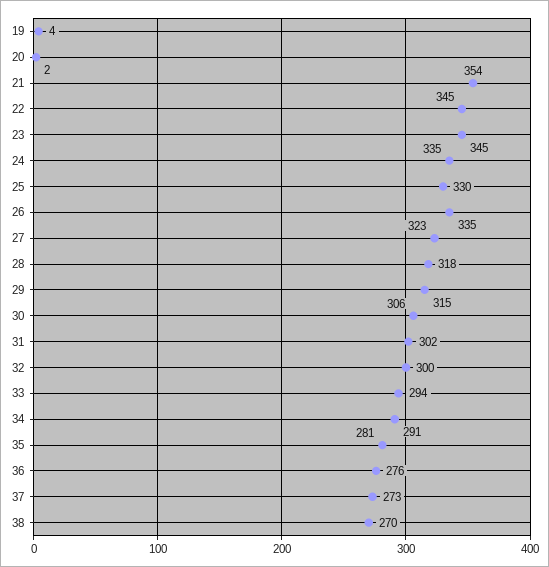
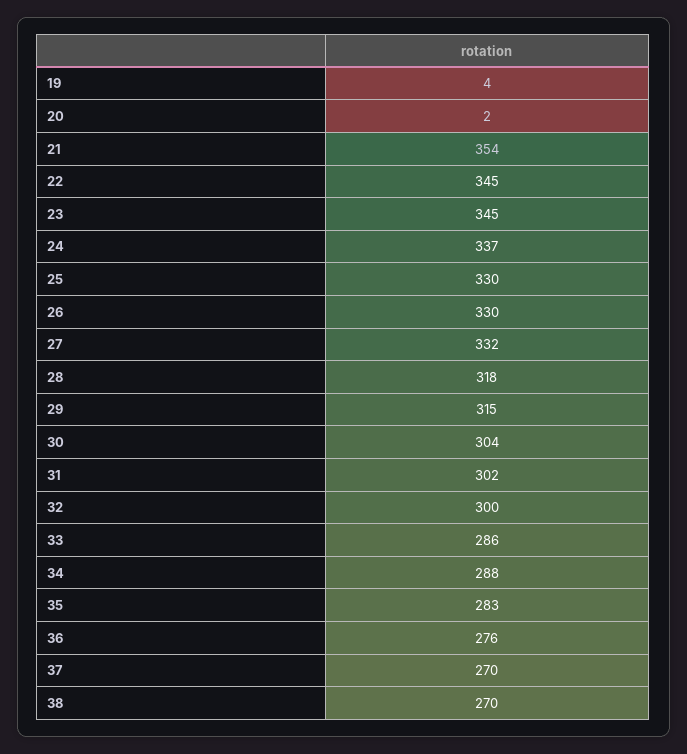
24: 335 -> 337
26: 335 -> 330
27: 323 -> 332
30: 306 -> 304
33: 294 -> 286
34: 291 -> 288
35: 281 -> 283
37: 273 -> 270

